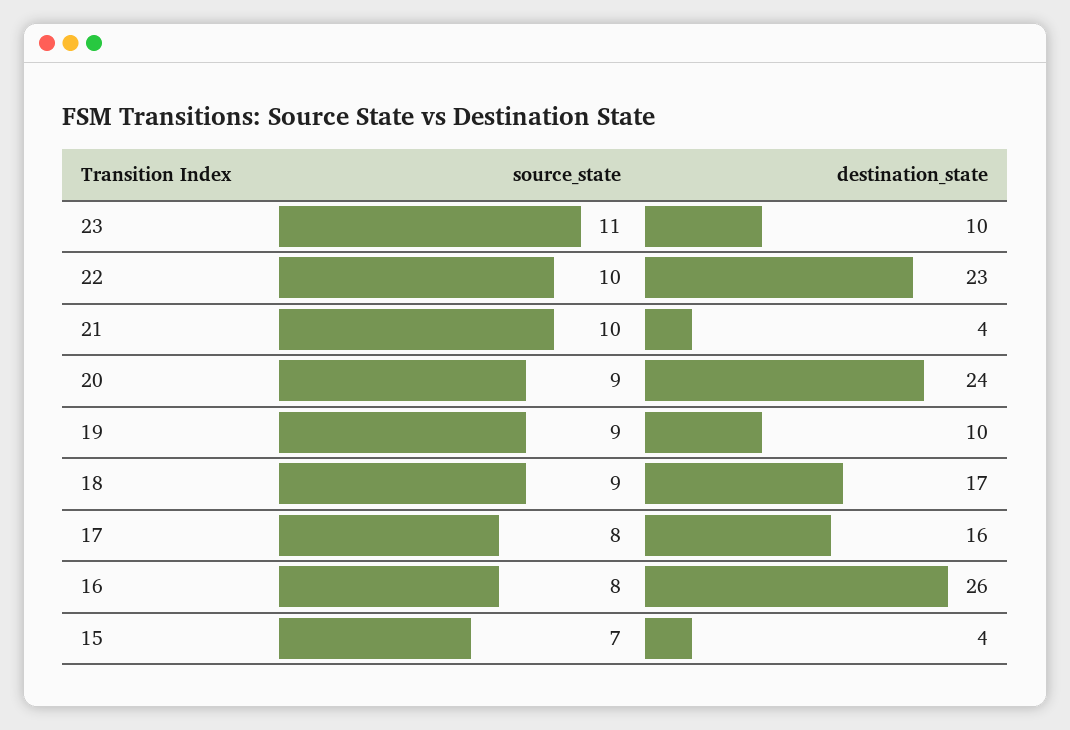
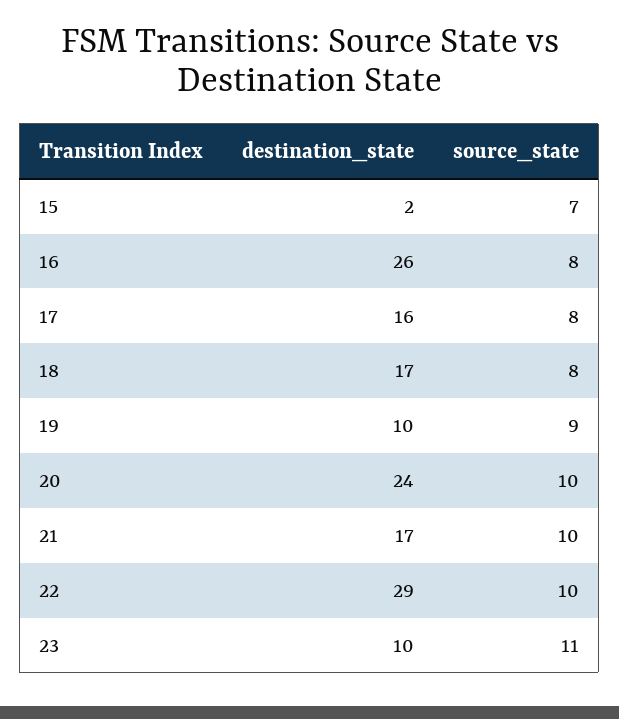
destination_state, 22: 23 -> 29
destination_state, 21: 4 -> 17
source_state, 20: 9 -> 10
source_state, 18: 9 -> 8
destination_state, 15: 4 -> 2

